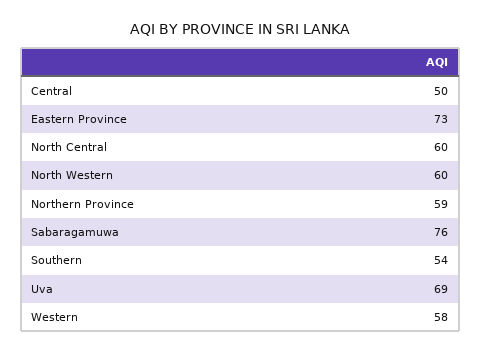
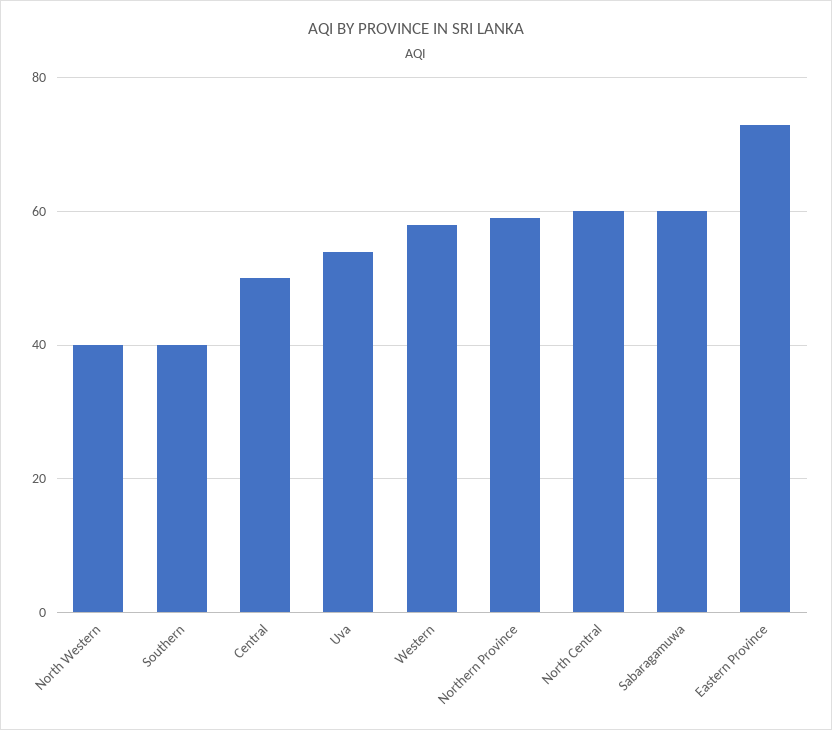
North Western: 60 -> 40
Sabaragamuwa: 76 -> 60
Southern: 54 -> 40
Uva: 69 -> 55

